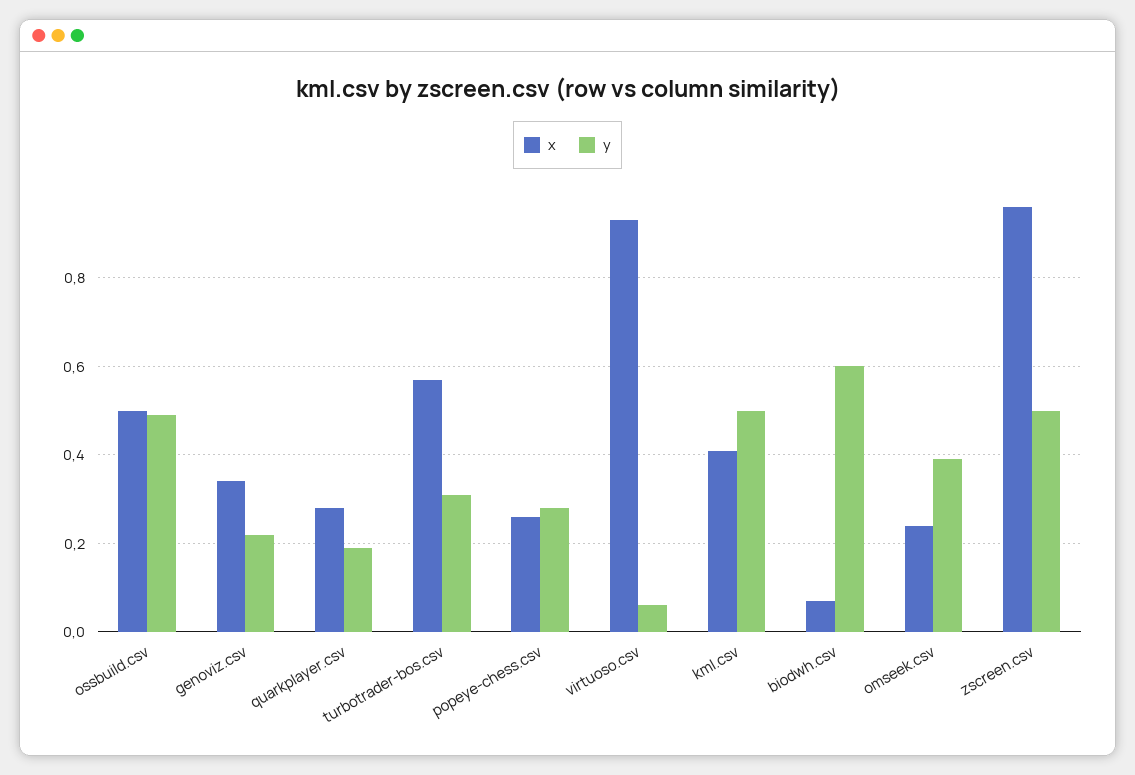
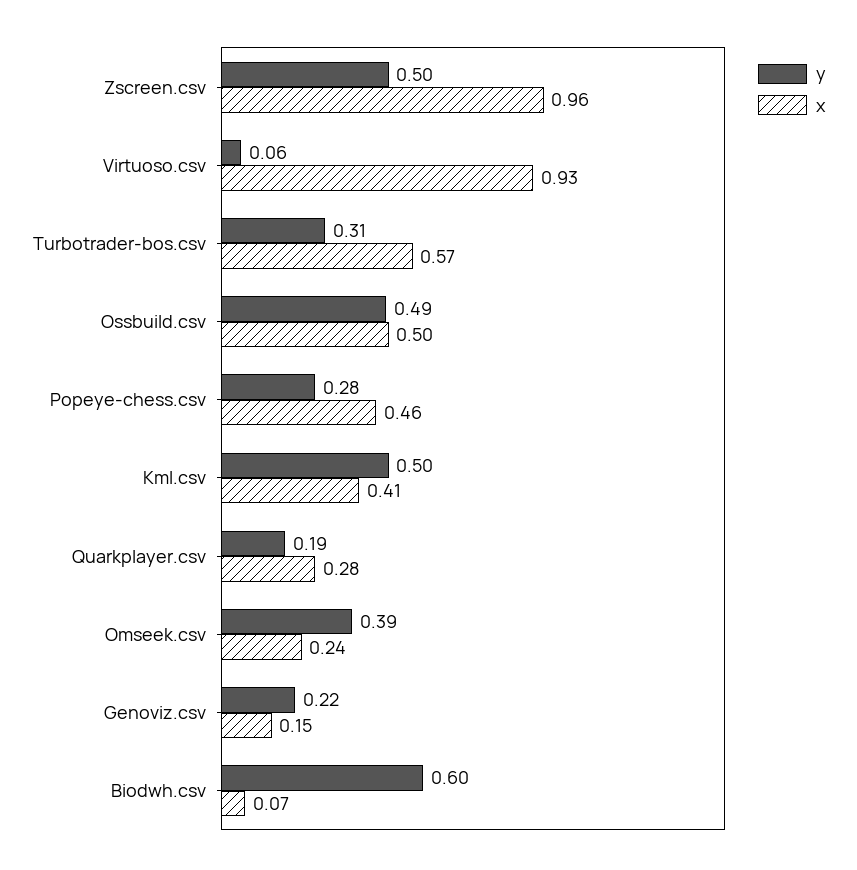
x, genoviz.csv: 0.35 -> 0.15
x, popeye-chess.csv: 0.25 -> 0.46

